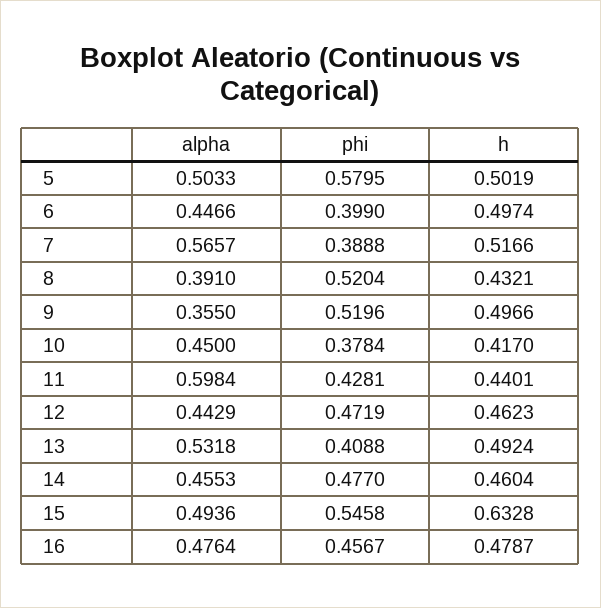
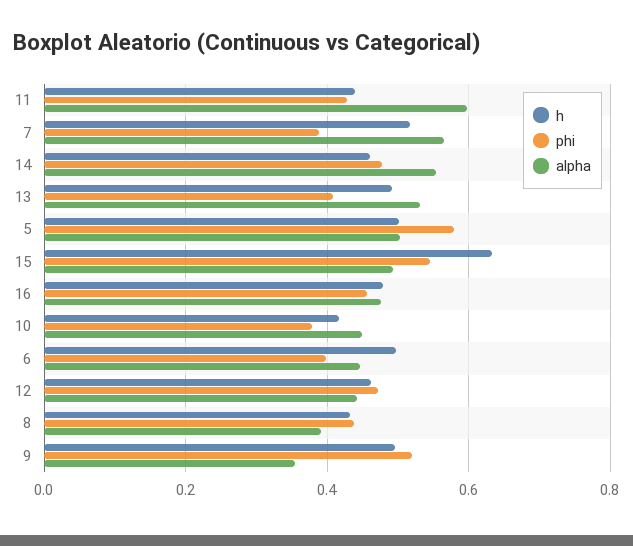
phi, 8: 0.5204 -> 0.44
alpha, 14: 0.4553 -> 0.56

